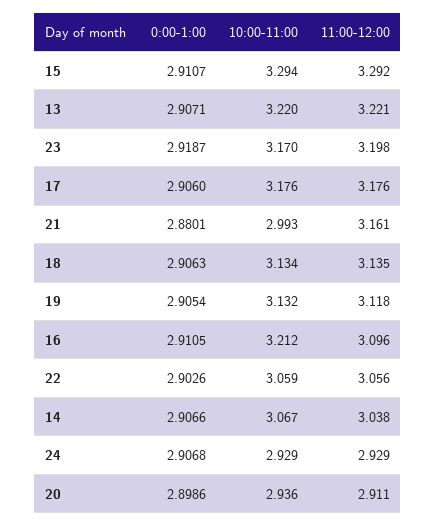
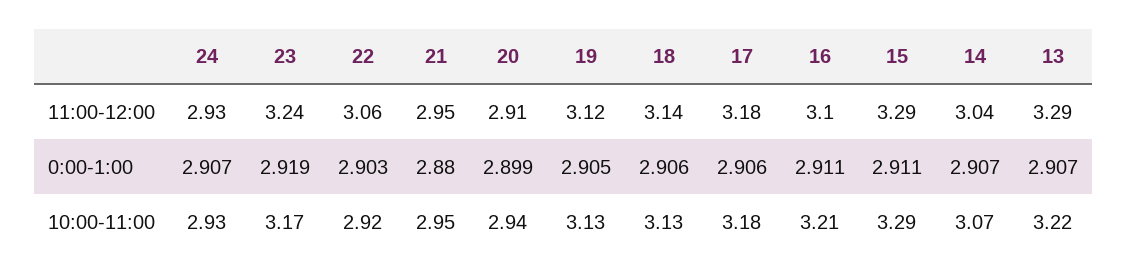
11:00-12:00, 13: 3.221 -> 3.29
11:00-12:00, 23: 3.198 -> 3.24
10:00-11:00, 21: 2.993 -> 2.95
11:00-12:00, 21: 3.161 -> 2.95
10:00-11:00, 22: 3.059 -> 2.92

